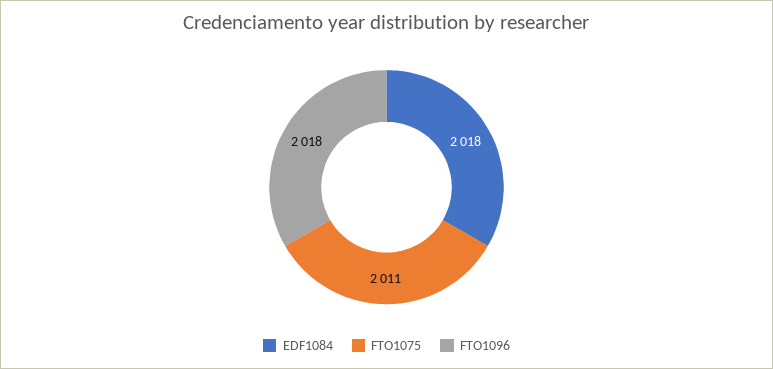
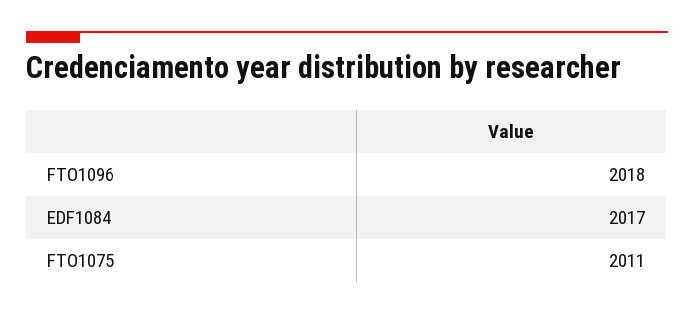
EDF1084: 2018 -> 2017

